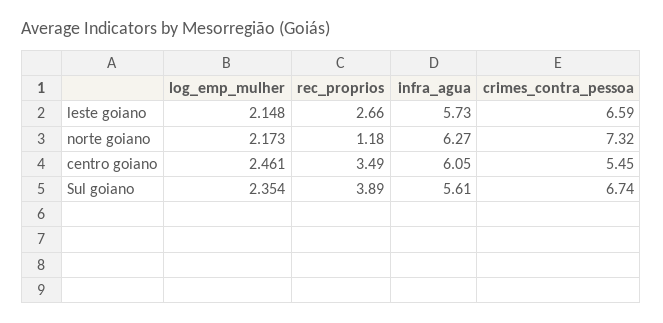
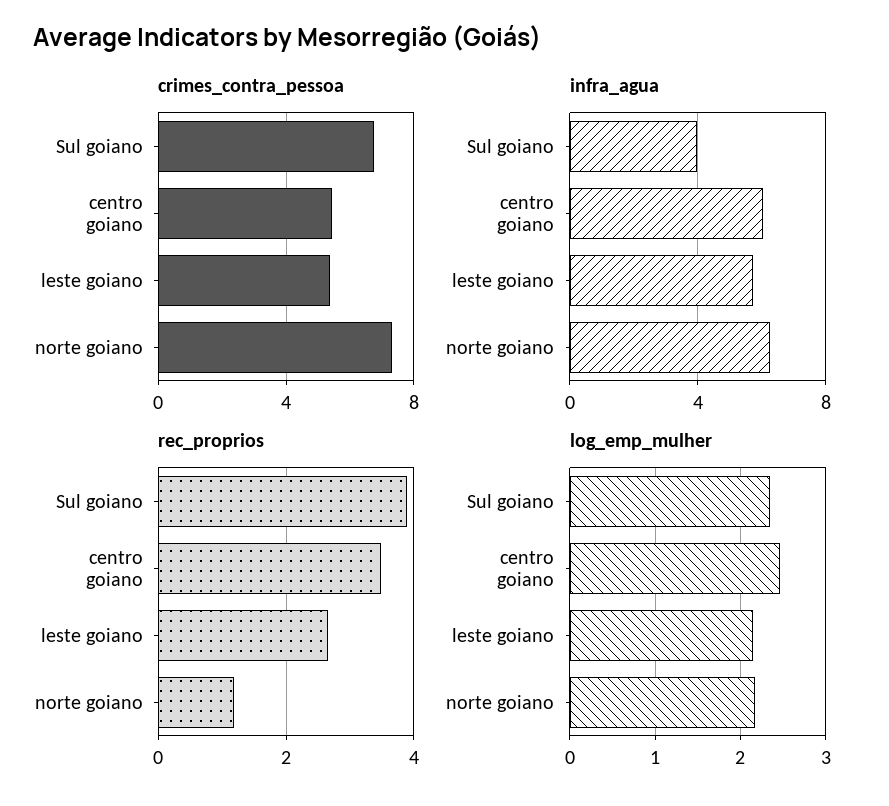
crimes_contra_pessoa, leste goiano: 6.59 -> 5.5
infra_agua, Sul goiano: 5.61 -> 4

